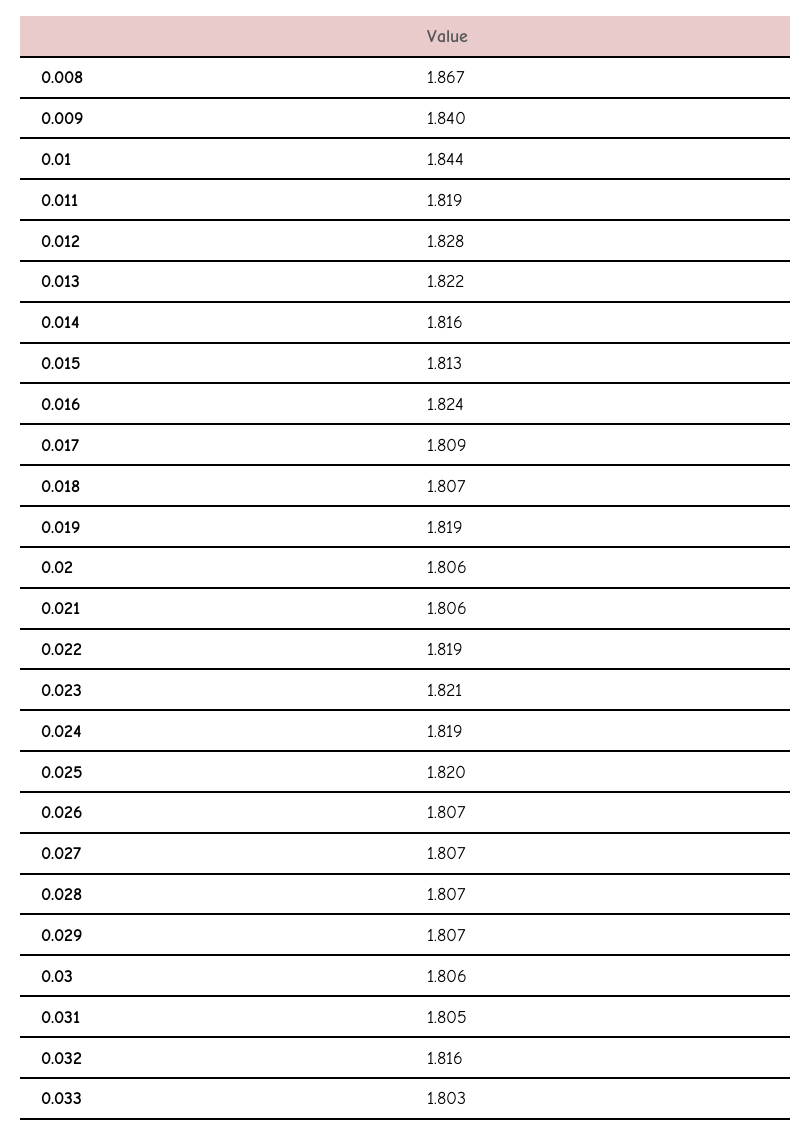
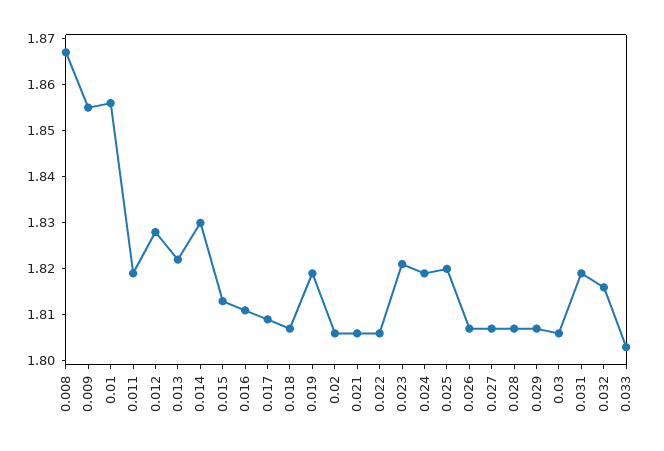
0.009: 1.84 -> 1.855
0.01: 1.844 -> 1.855
0.014: 1.816 -> 1.83
0.016: 1.824 -> 1.81
0.022: 1.819 -> 1.805
0.031: 1.805 -> 1.82

